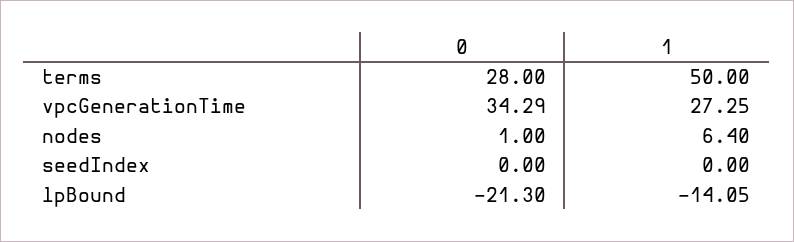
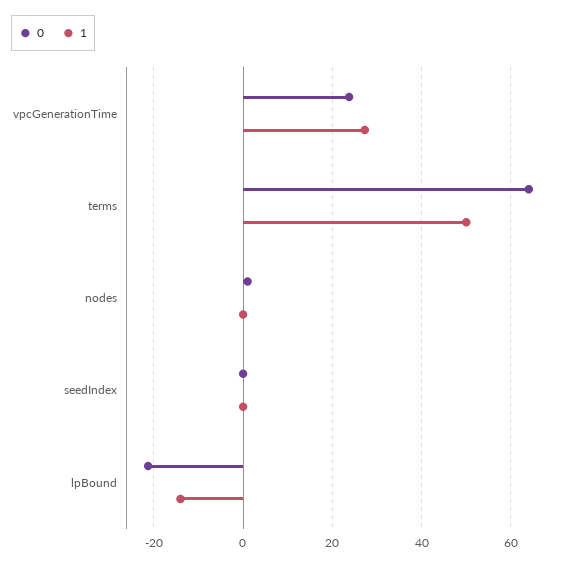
0, terms: 28 -> 64
0, vpcGenerationTime: 34.29 -> 24
1, nodes: 6.4 -> 0

